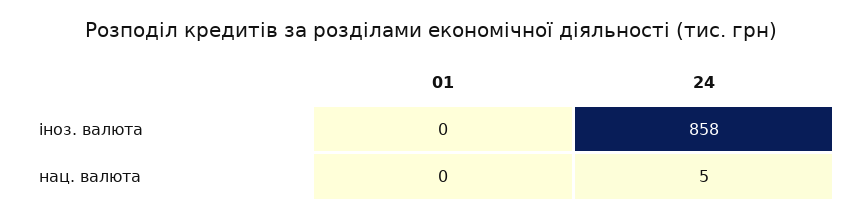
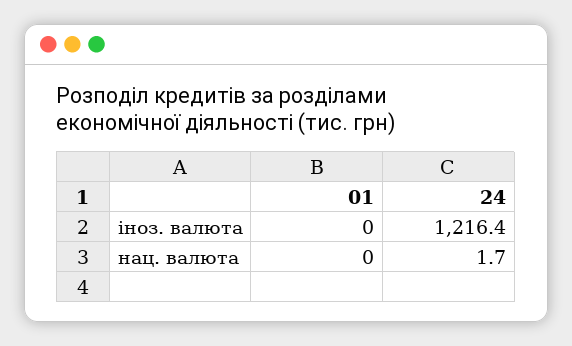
24, іноз. валюта: 858 -> 1216.4
24, нац. валюта: 5 -> 1.7

